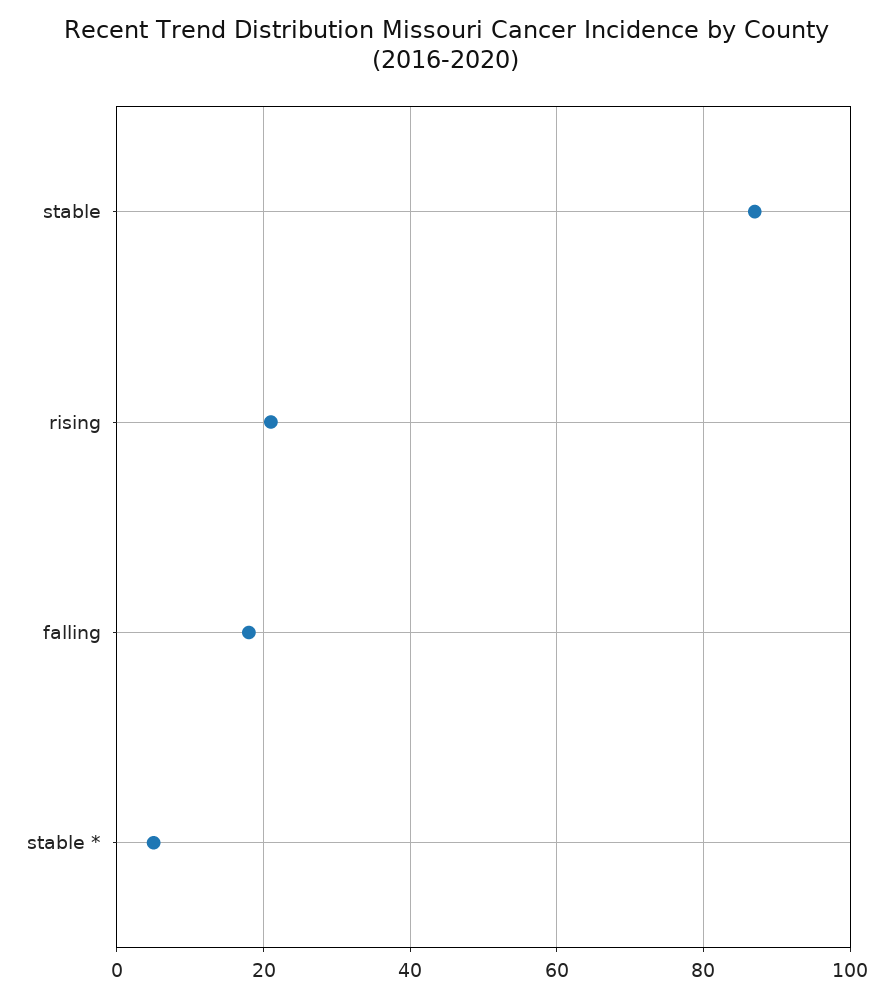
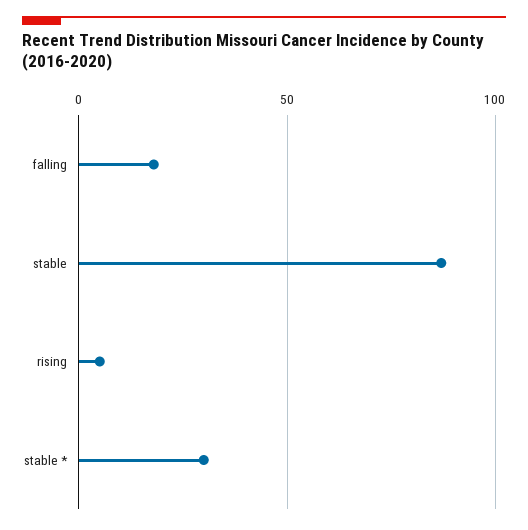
rising: 20 -> 5
stable *: 5 -> 30

